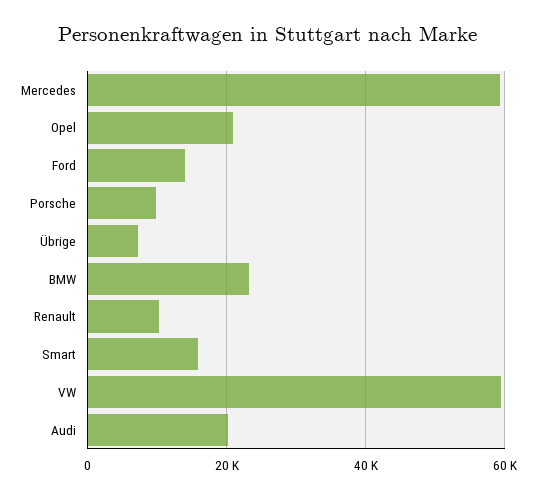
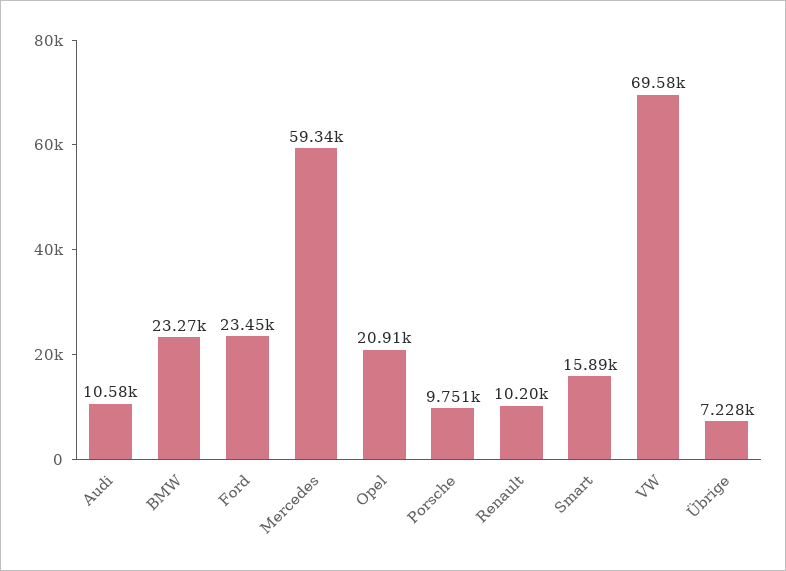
Ford: 14000 -> 23450
VW: 60000 -> 69580
Audi: 20000 -> 10580

